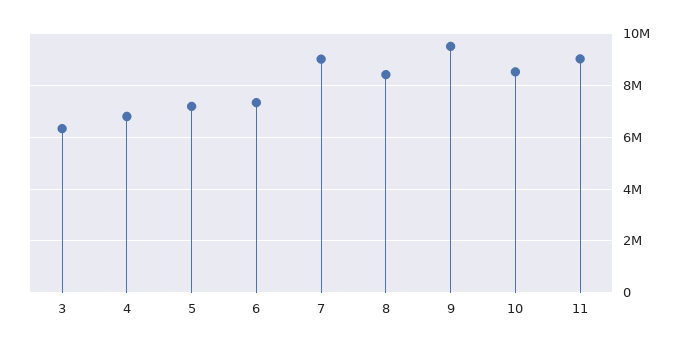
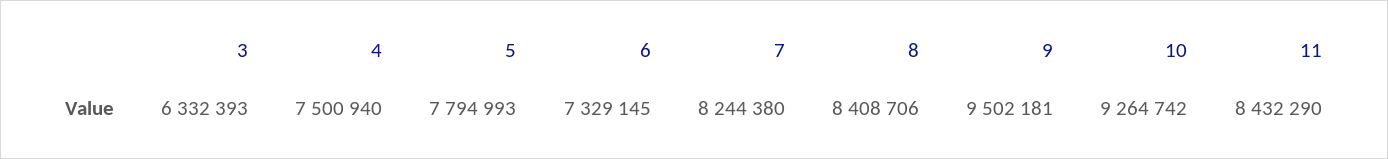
4: 6750000 -> 7500940
5: 7250000 -> 7794993
7: 9000000 -> 8244380
10: 8500000 -> 9264742
11: 9000000 -> 8432290

